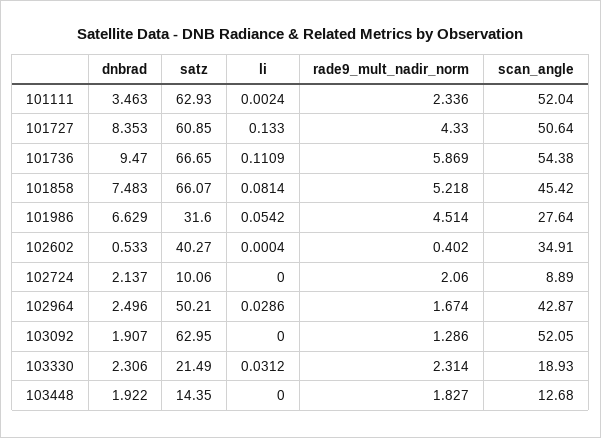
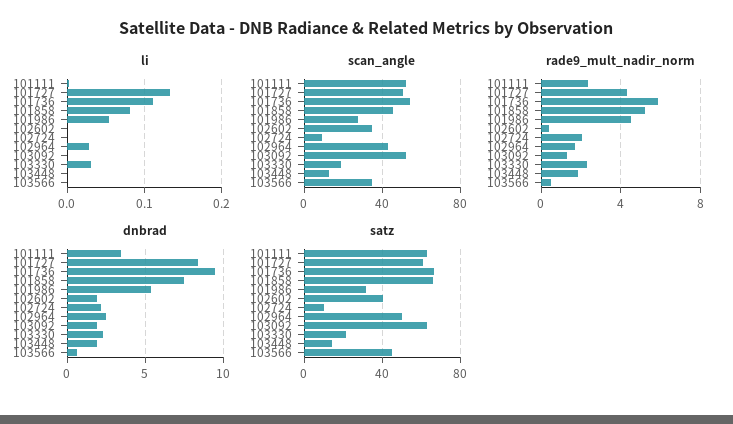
dnbrad, 101986: 6.629 -> 5.5
dnbrad, 102602: 0.533 -> 2
li, 103566: none -> 0
scan_angle, 103566: none -> 35
rade9_mult_nadir_norm, 103566: none -> 0.5
dnbrad, 103566: none -> 0.5
satz, 103566: none -> 45

